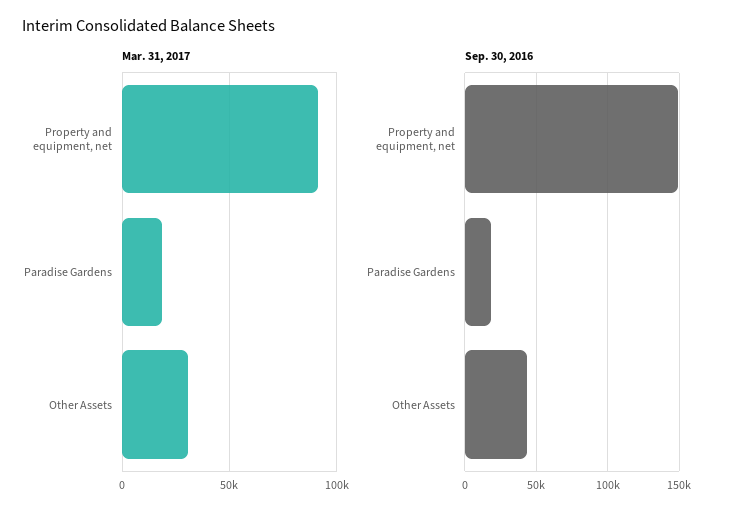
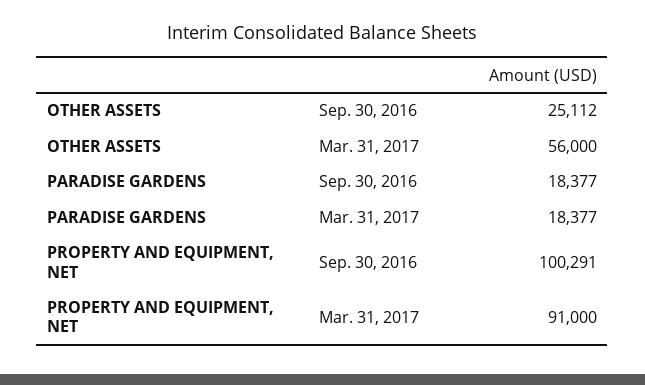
Mar. 31, 2017, Other Assets: 30000 -> 56000
Sep. 30, 2016, Property and equipment, net: 150000 -> 100291
Sep. 30, 2016, Other Assets: 45000 -> 25112

